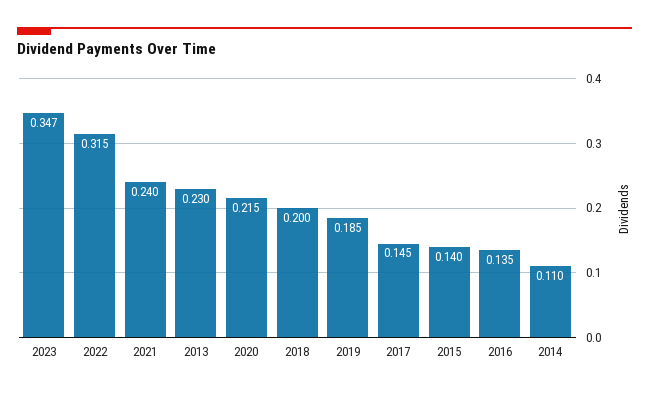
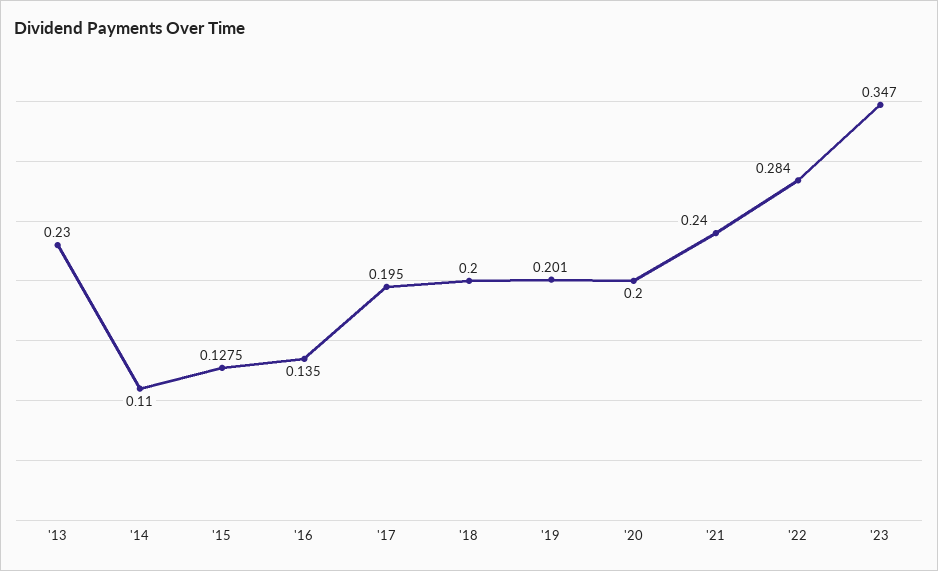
2022: 0.315 -> 0.284
2020: 0.215 -> 0.2
2019: 0.185 -> 0.201
2017: 0.145 -> 0.195
2015: 0.14 -> 0.1275

